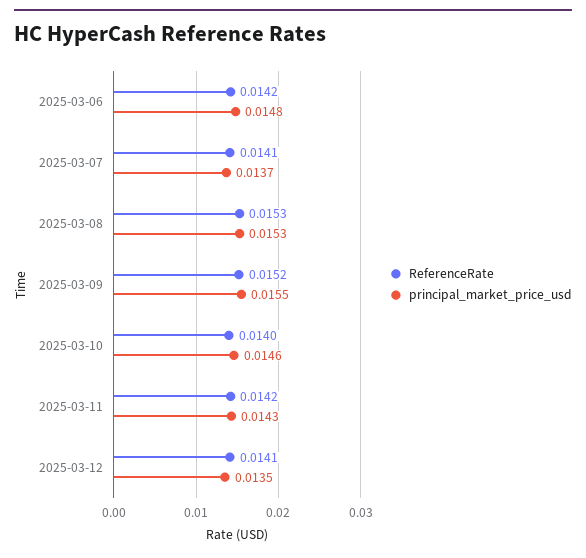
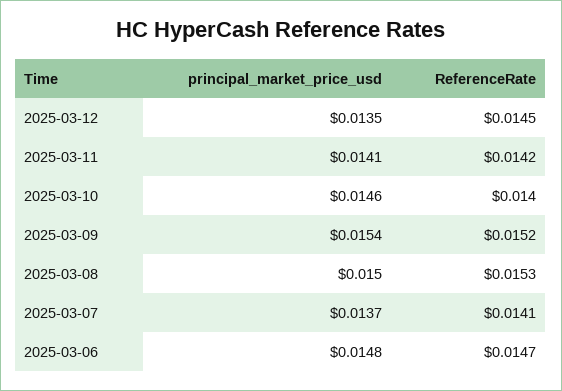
ReferenceRate, 2025-03-06: 0.0142 -> 0.0147
principal_market_price_usd, 2025-03-08: 0.0153 -> 0.015
principal_market_price_usd, 2025-03-09: 0.0155 -> 0.0154
principal_market_price_usd, 2025-03-11: 0.0143 -> 0.0141
ReferenceRate, 2025-03-12: 0.0141 -> 0.0145

